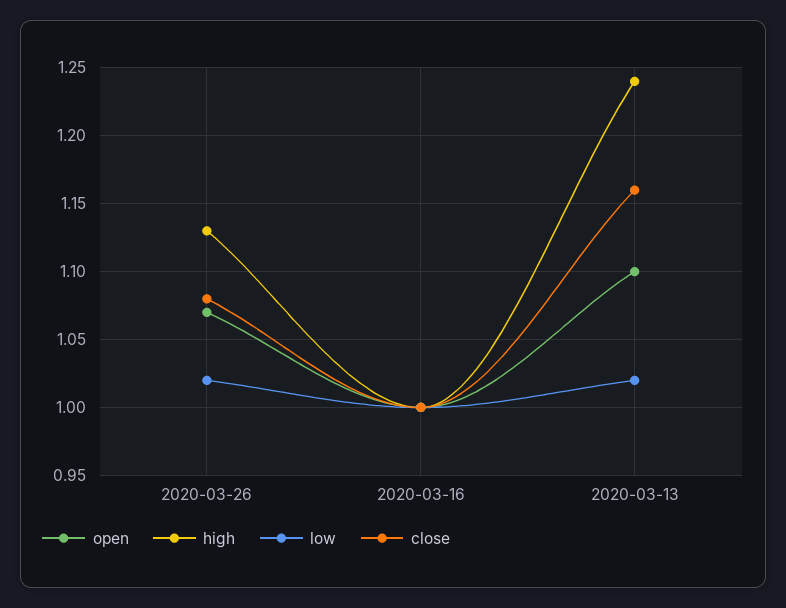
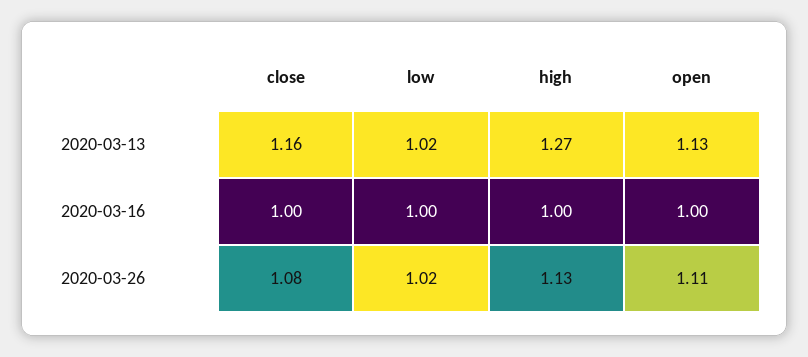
open, 2020-03-26: 1.07 -> 1.11
open, 2020-03-13: 1.1 -> 1.13
high, 2020-03-13: 1.24 -> 1.27

